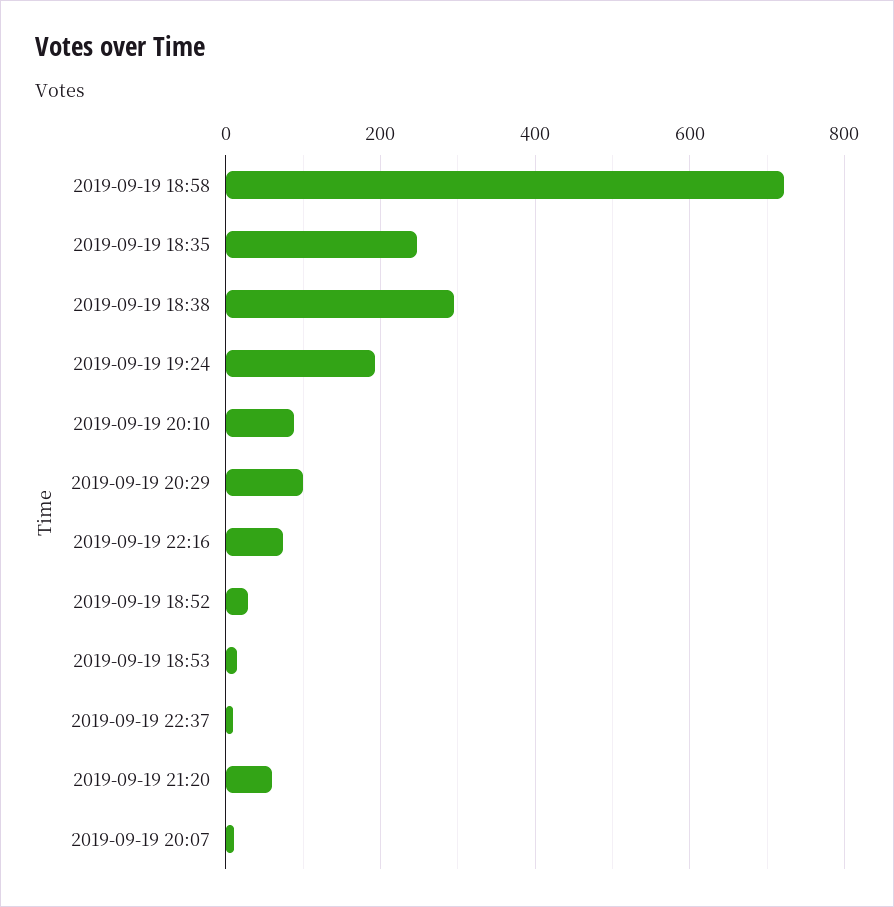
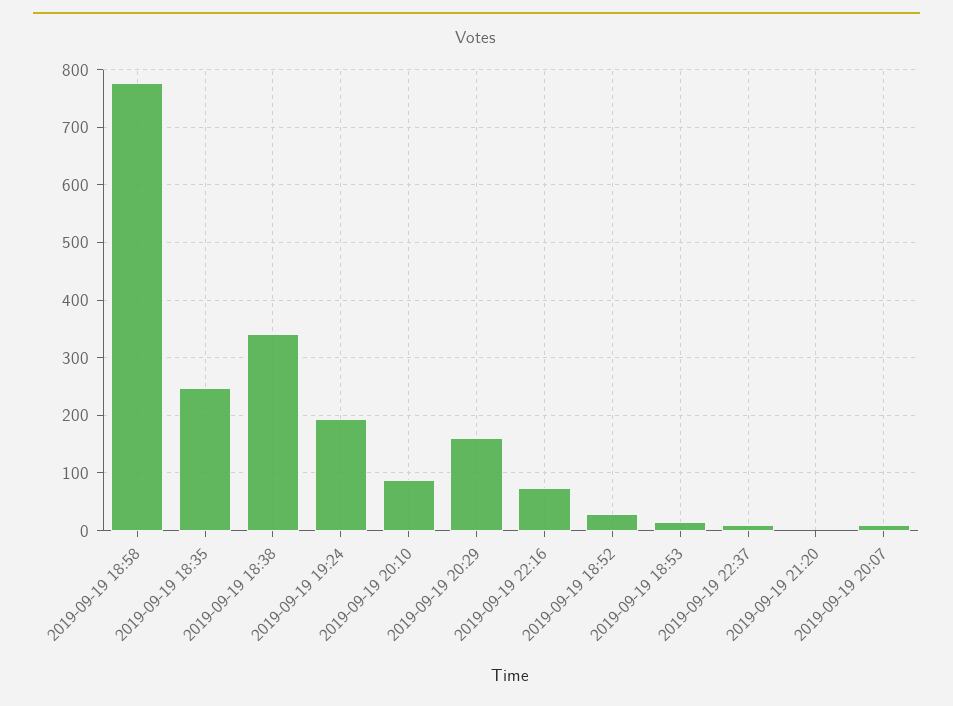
2019-09-19 18:58: 720 -> 780
2019-09-19 18:38: 300 -> 340
2019-09-19 20:29: 100 -> 160
2019-09-19 21:20: 60 -> 0

